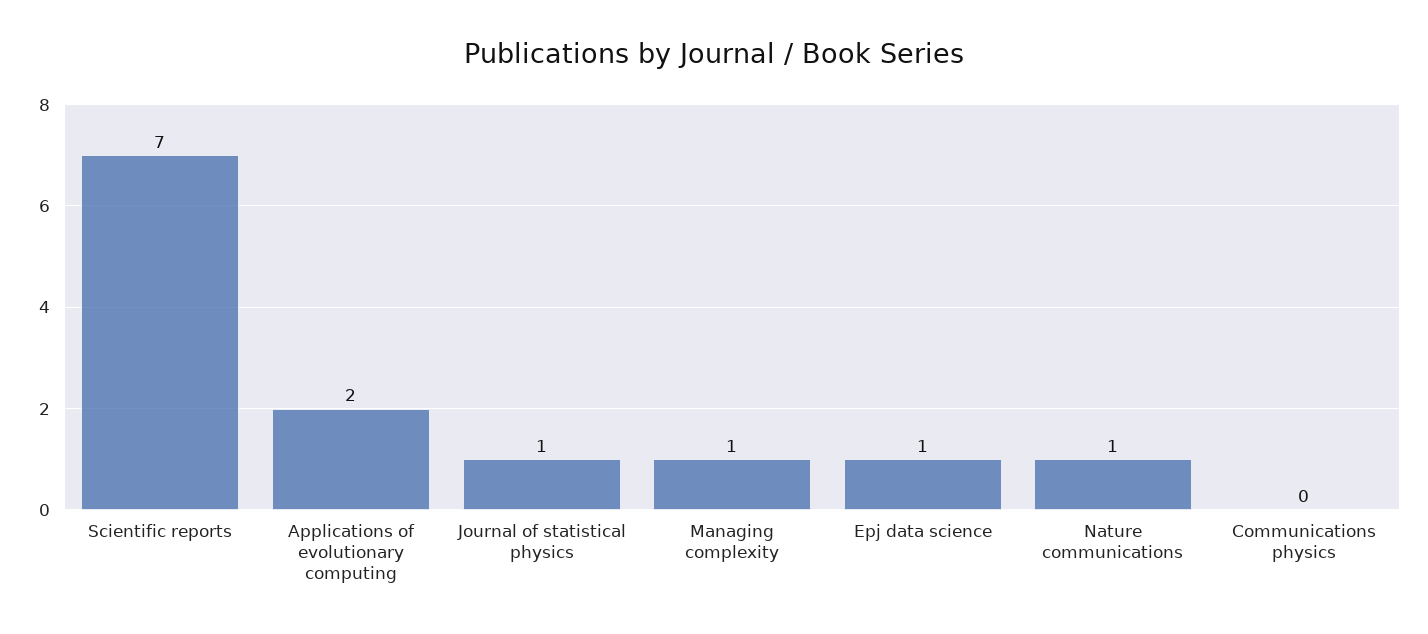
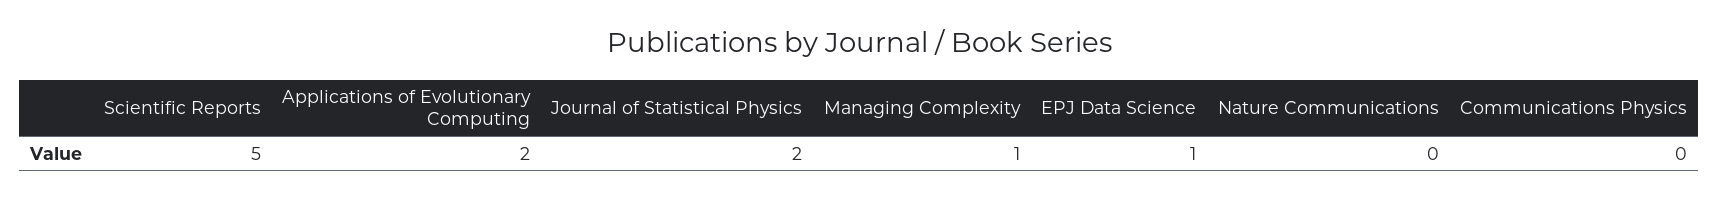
Scientific reports: 7 -> 5
Journal of statistical physics: 1 -> 2
Nature communications: 1 -> 0

